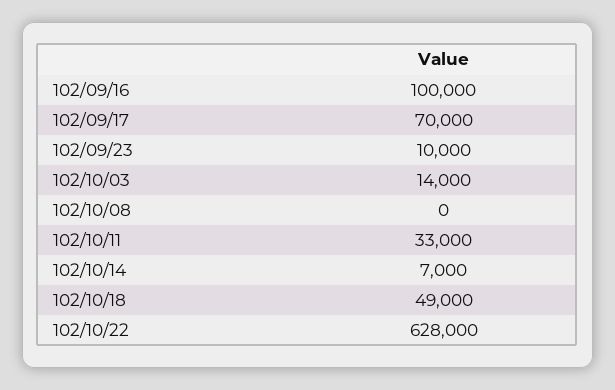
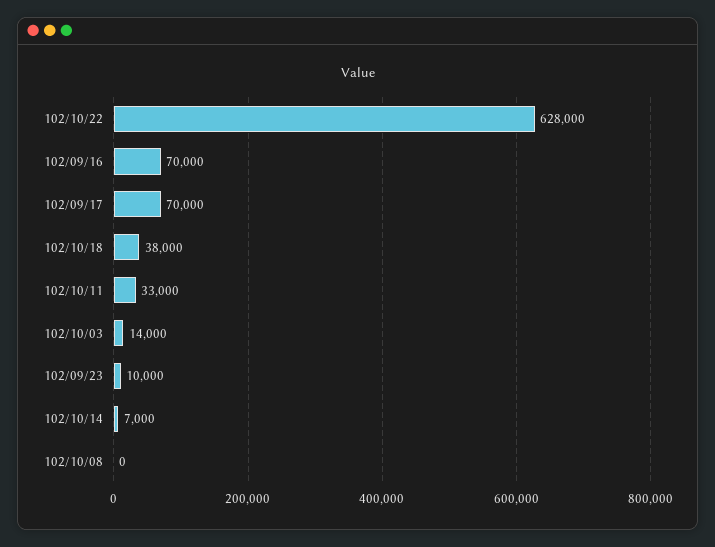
102/09/16: 100000 -> 70000
102/10/18: 49000 -> 38000

